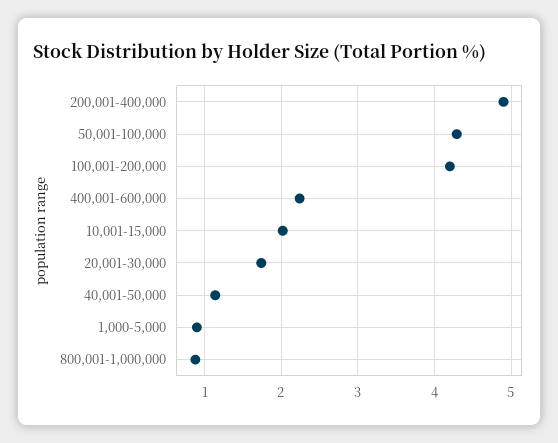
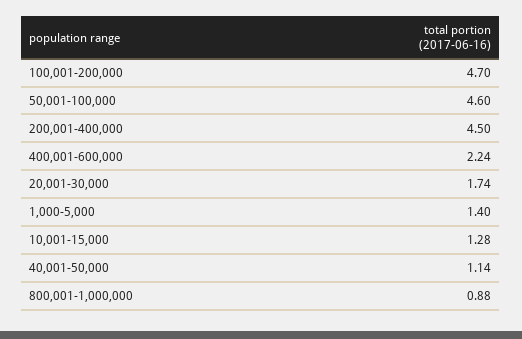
200,001-400,000: 4.9 -> 4.5
50,001-100,000: 4.3 -> 4.6
100,001-200,000: 4.2 -> 4.7
10,001-15,000: 2 -> 1.28
1,000-5,000: 0.9 -> 1.4

